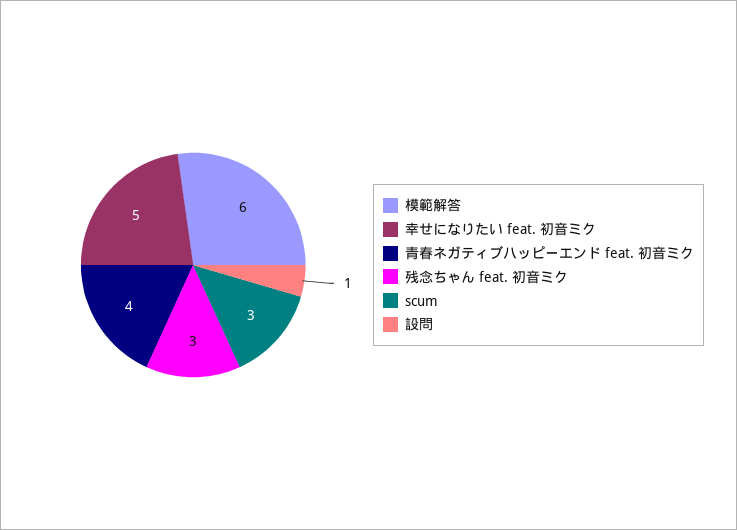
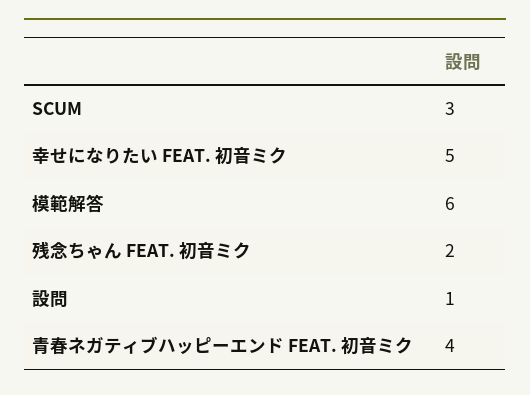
残念ちゃん feat. 初音ミク: 3 -> 2

